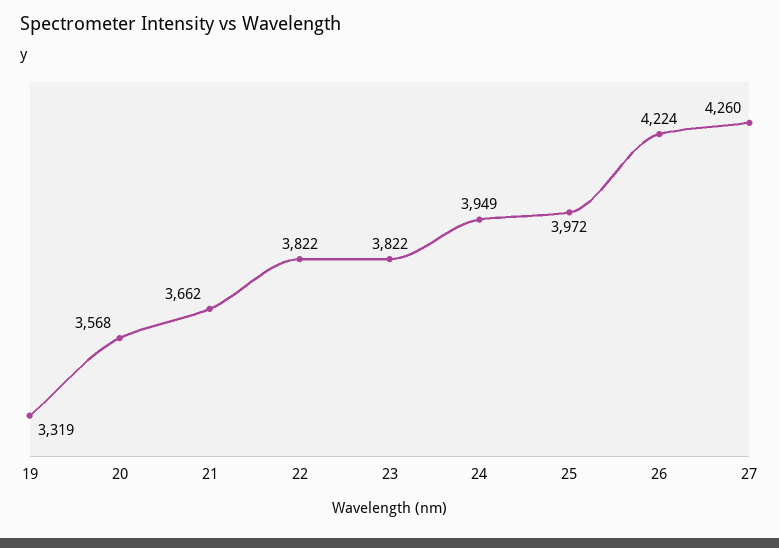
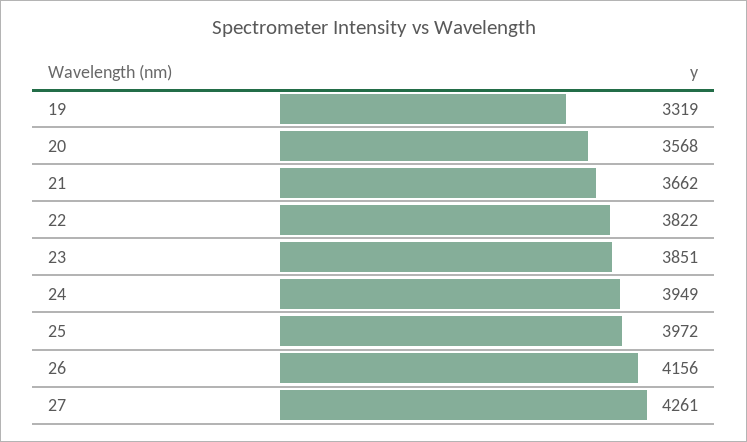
23: 3822 -> 3851
26: 4224 -> 4156
27: 4260 -> 4261

